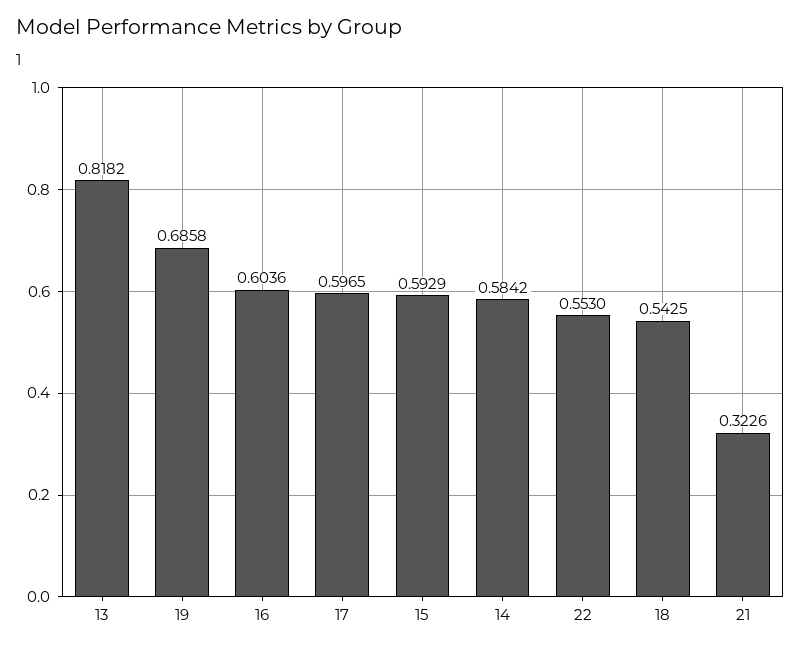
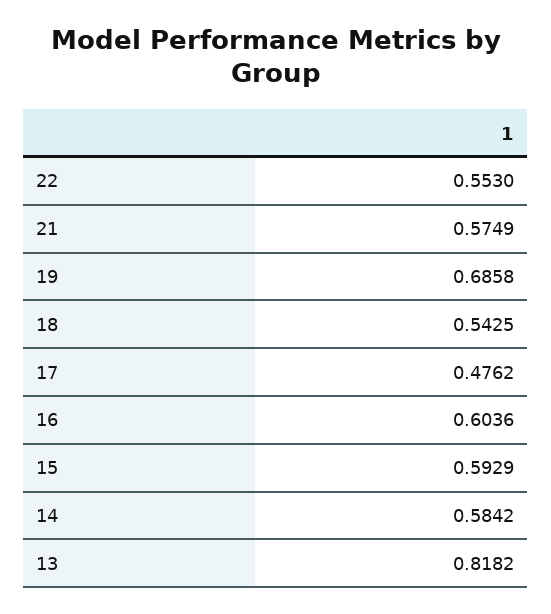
17: 0.5965 -> 0.4762
21: 0.3226 -> 0.5749

